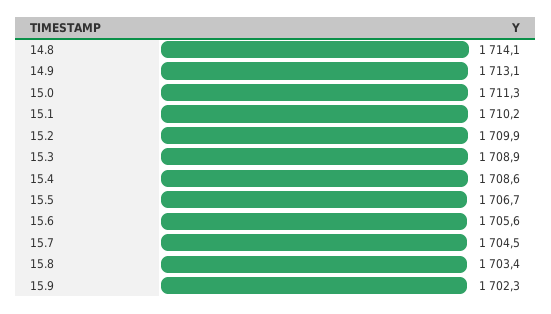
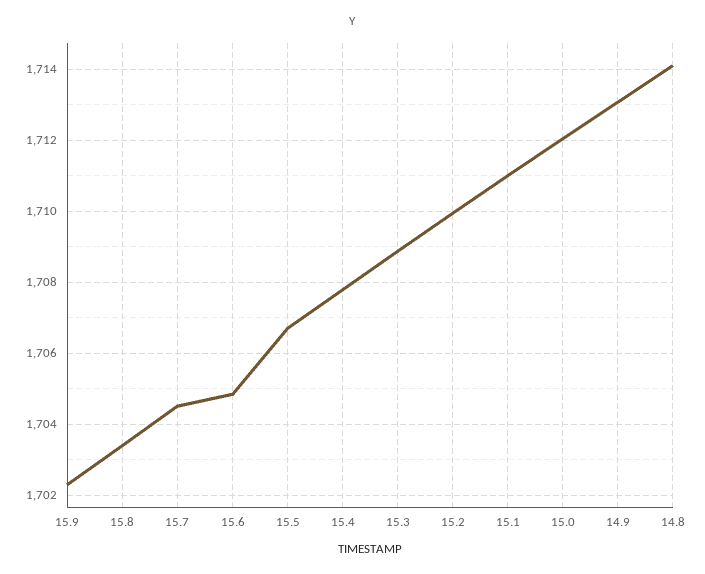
15.0: 1711.3 -> 1712
15.1: 1710.2 -> 1711
15.4: 1708.6 -> 1707.8
15.6: 1705.6 -> 1704.8

